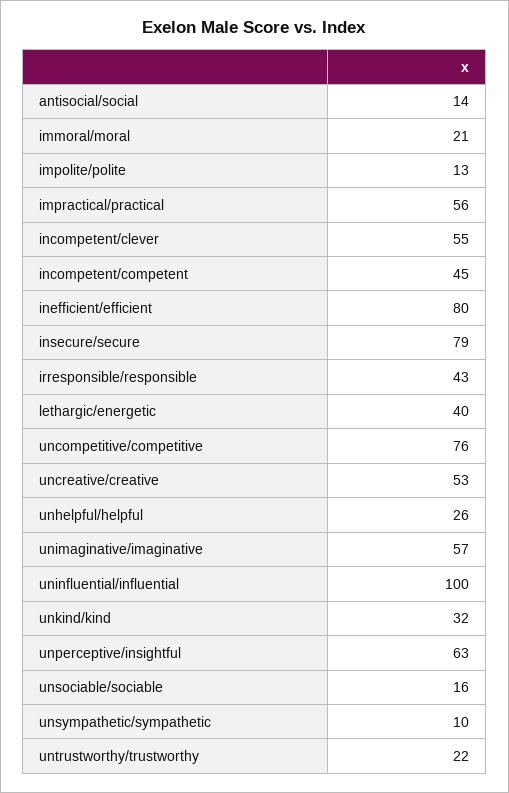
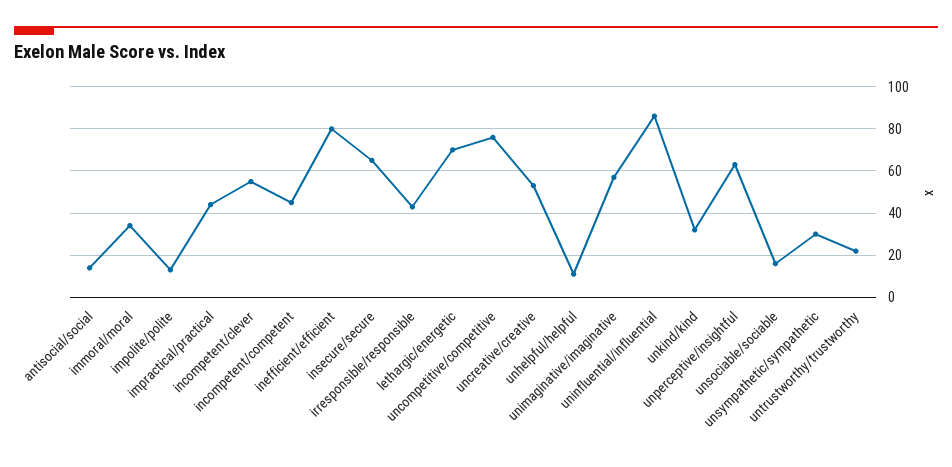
immoral/moral: 21 -> 35
impractical/practical: 56 -> 45
insecure/secure: 79 -> 65
lethargic/energetic: 40 -> 70
unhelpful/helpful: 26 -> 10
uninfluential/influential: 100 -> 85
unsympathetic/sympathetic: 10 -> 30

